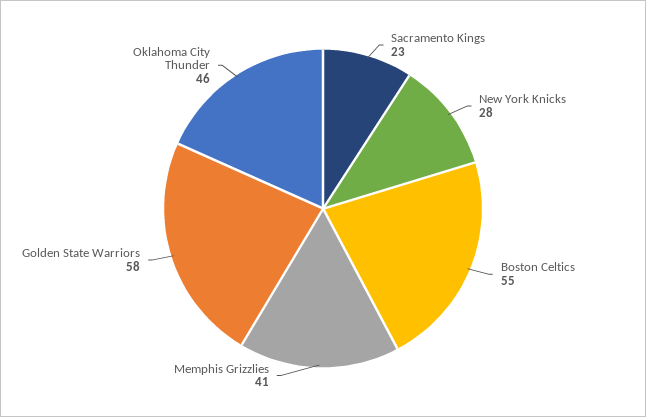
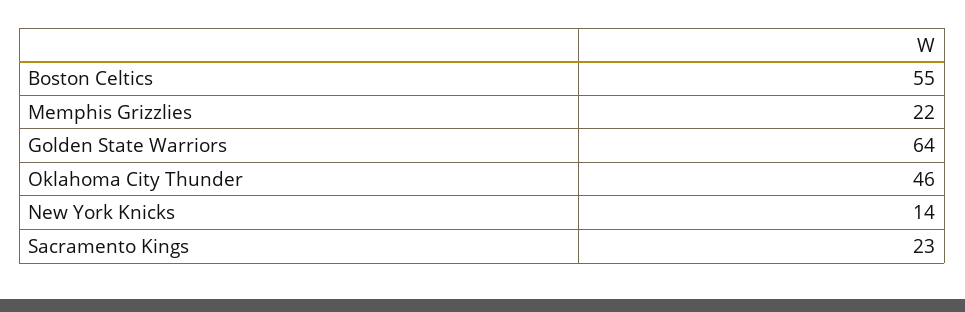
New York Knicks: 28 -> 14
Memphis Grizzlies: 41 -> 22
Golden State Warriors: 58 -> 64

